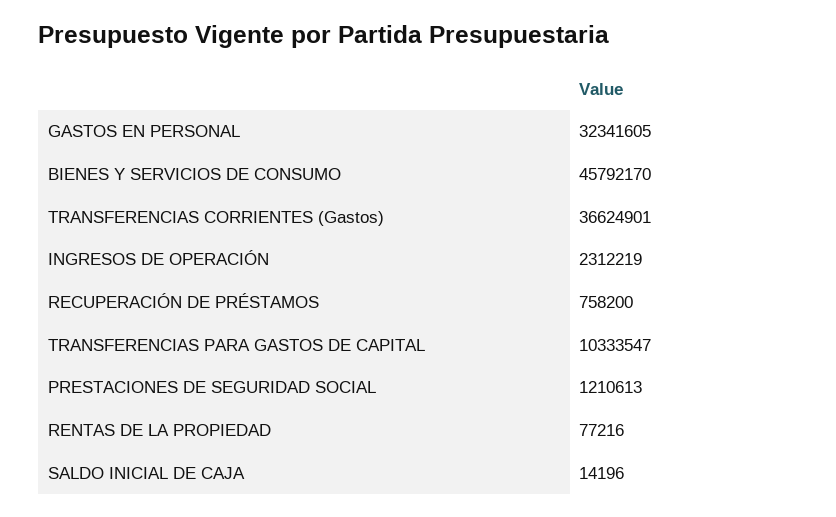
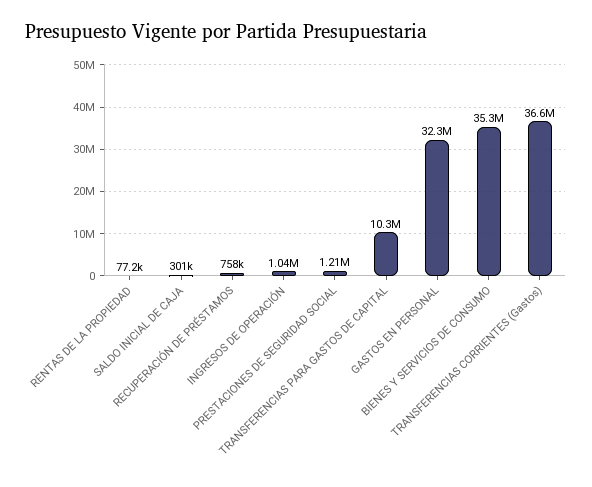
BIENES Y SERVICIOS DE CONSUMO: 45792170 -> 35300000
INGRESOS DE OPERACIÓN: 2312219 -> 1040000
SALDO INICIAL DE CAJA: 14196 -> 301000

